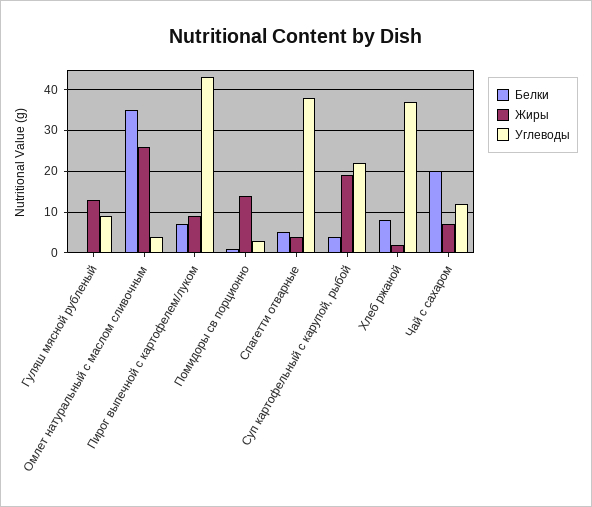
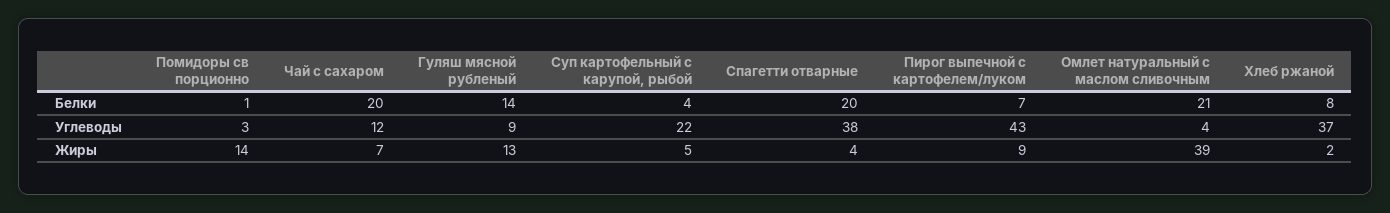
Белки, Гуляш мясной рубленый: 0 -> 14
Белки, Омлет натуральный с маслом сливочным: 35 -> 21
Жиры, Омлет натуральный с маслом сливочным: 25 -> 39
Белки, Спагетти отварные: 5 -> 20
Жиры, Суп картофельный с карупой, рыбой: 20 -> 5

